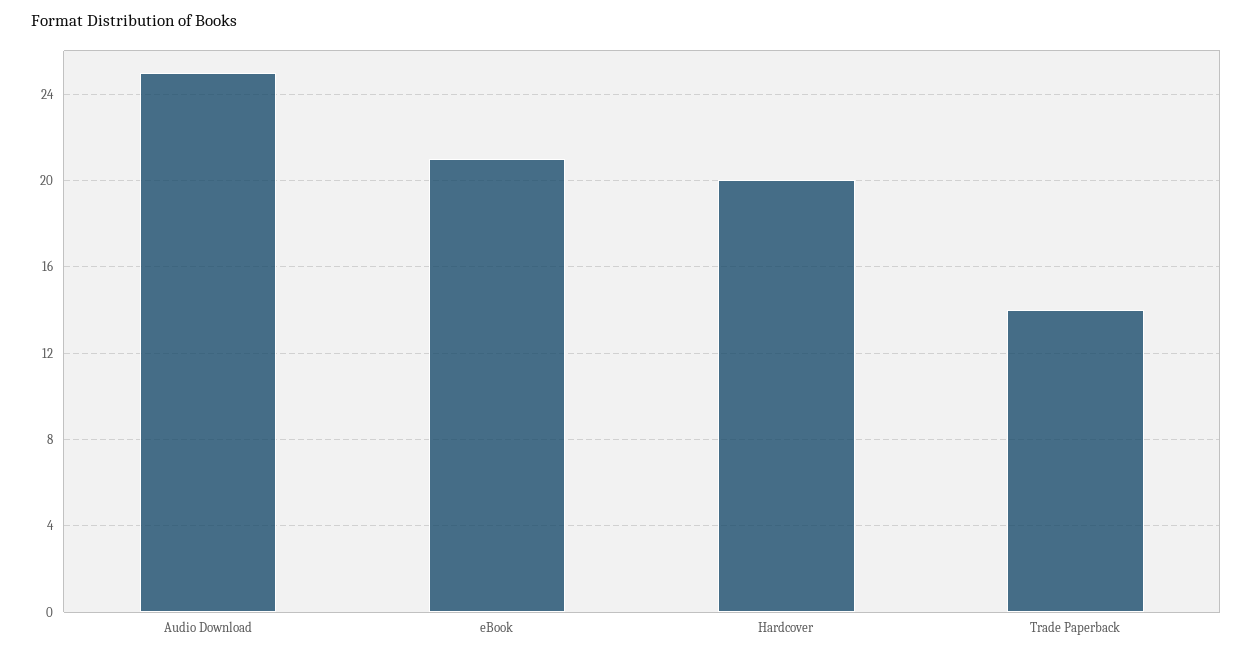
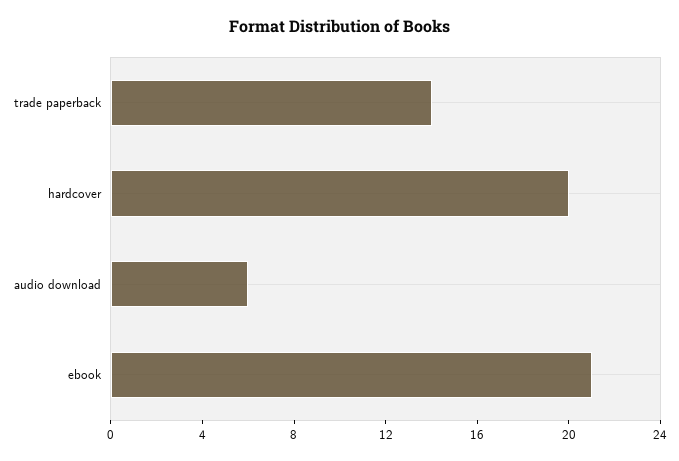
Audio Download: 25 -> 6

